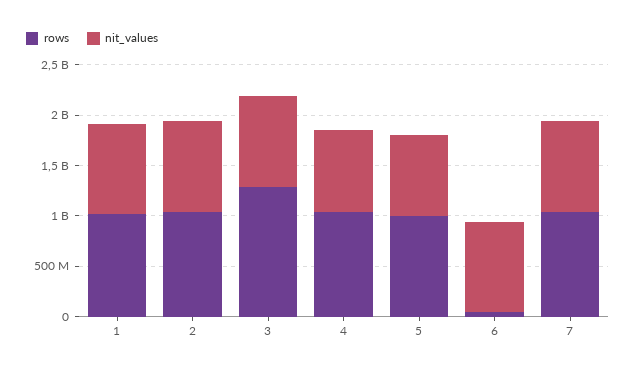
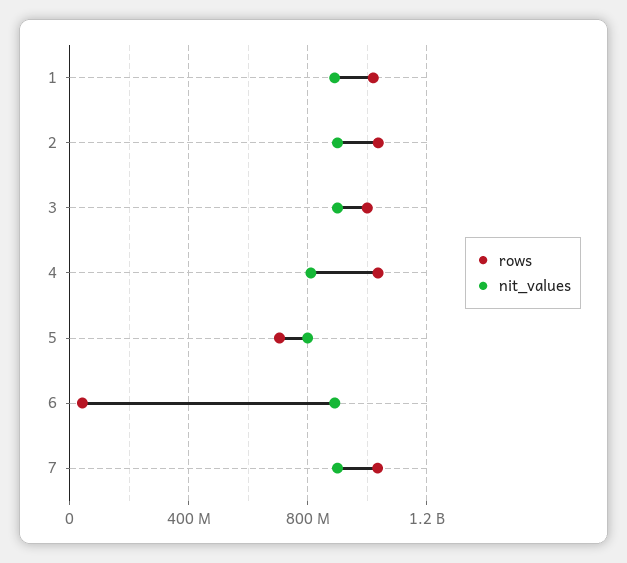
rows, 3: 1300000000 -> 1000000000
rows, 5: 1000000000 -> 700000000

